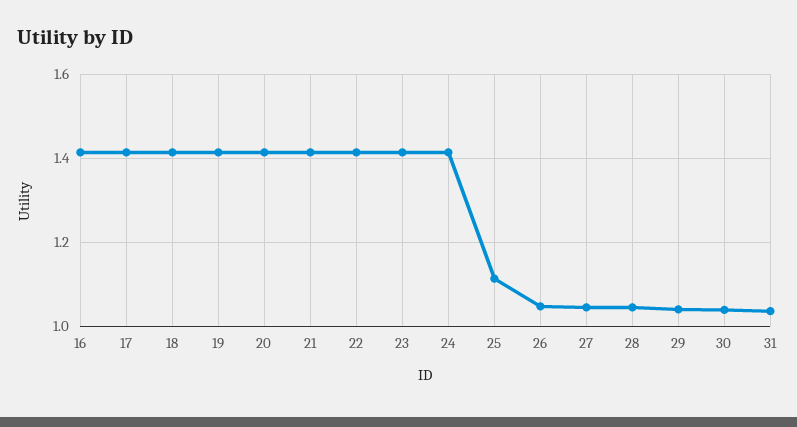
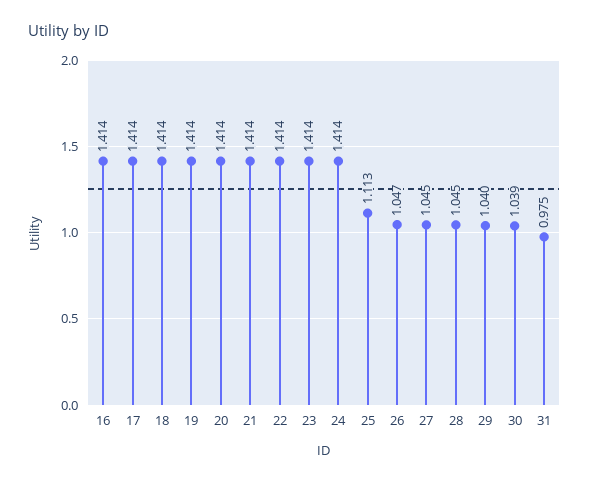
31: 1.04 -> 0.975

